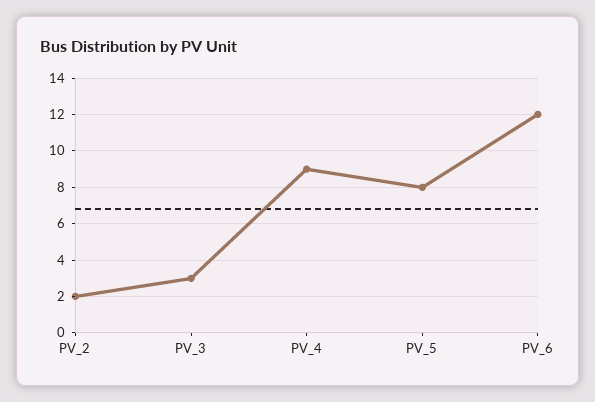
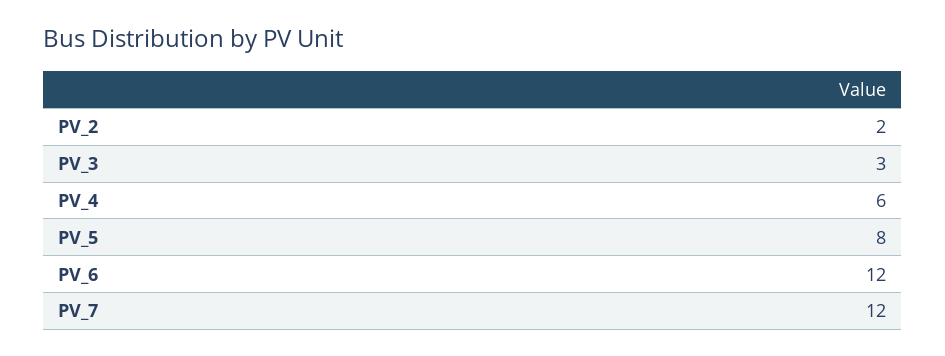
PV_4: 9 -> 6
PV_7: none -> 12

